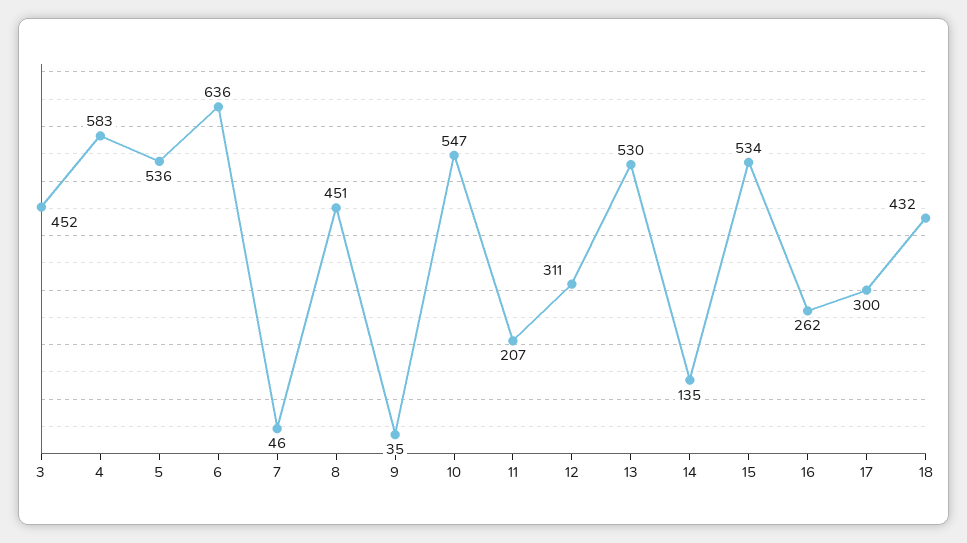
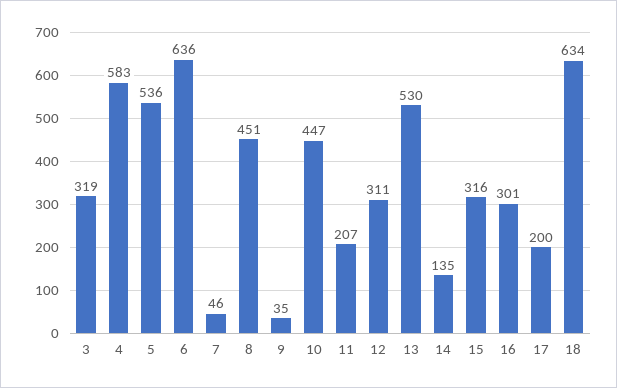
3: 452 -> 319
10: 547 -> 447
15: 534 -> 316
16: 262 -> 301
17: 300 -> 200
18: 432 -> 634

